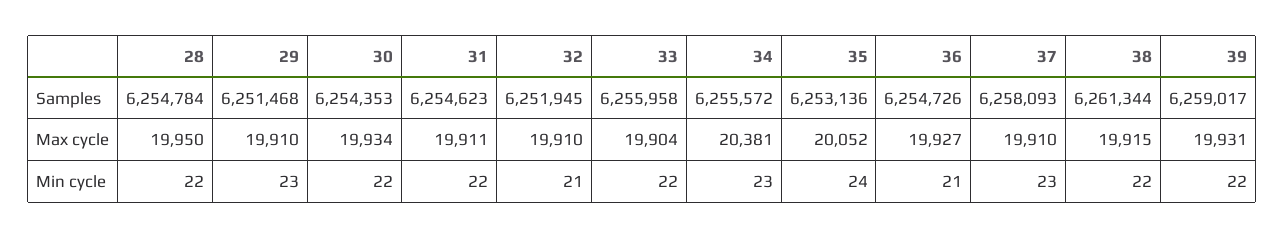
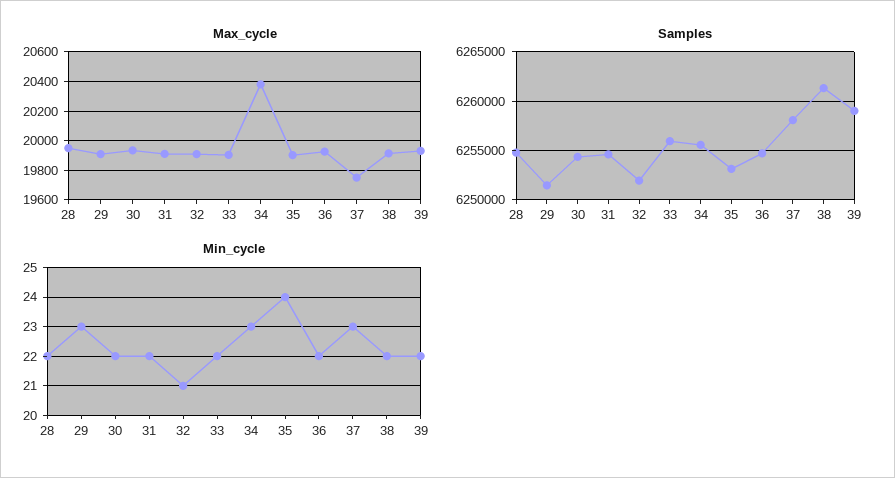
Max cycle, 35: 20052 -> 19900
Max cycle, 37: 19910 -> 19750
Min cycle, 36: 21 -> 22

